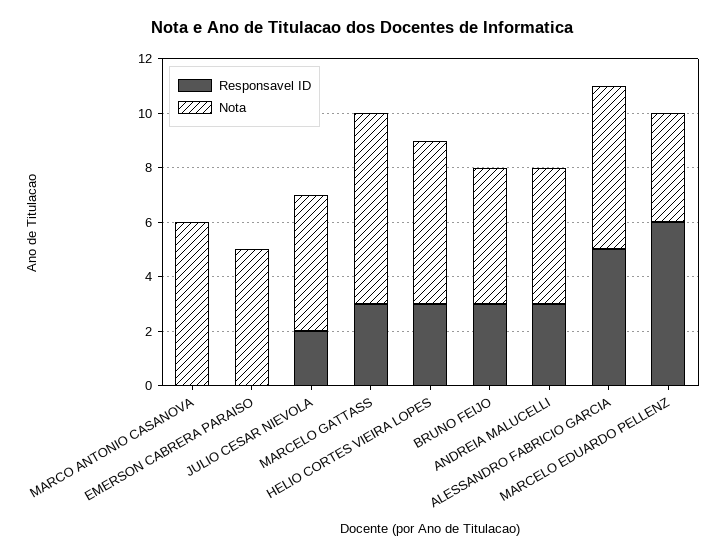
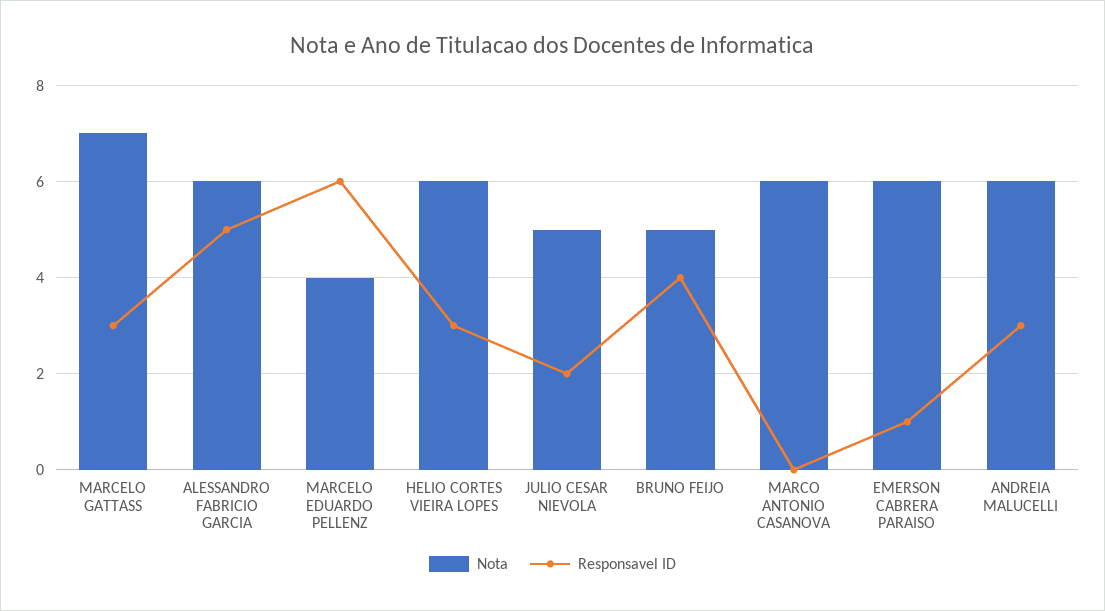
Responsavel ID, EMERSON CABRERA PARAISO: 0 -> 1
Nota, EMERSON CABRERA PARAISO: 5 -> 6
Responsavel ID, BRUNO FEIJO: 3 -> 4
Nota, ANDREIA MALUCELLI: 5 -> 6

